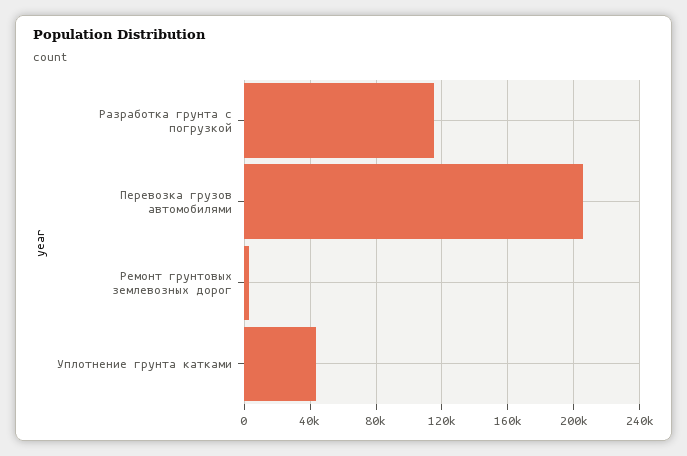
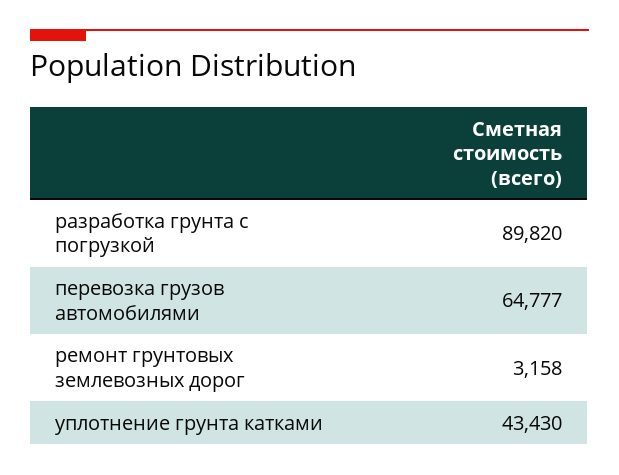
Разработка грунта с погрузкой: 115000 -> 89820
Перевозка грузов автомобилями: 205000 -> 64777

